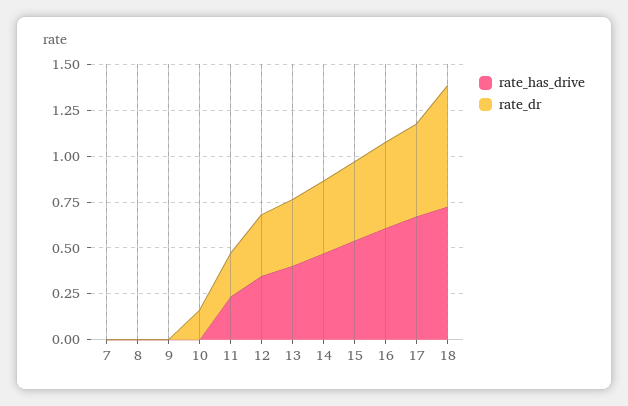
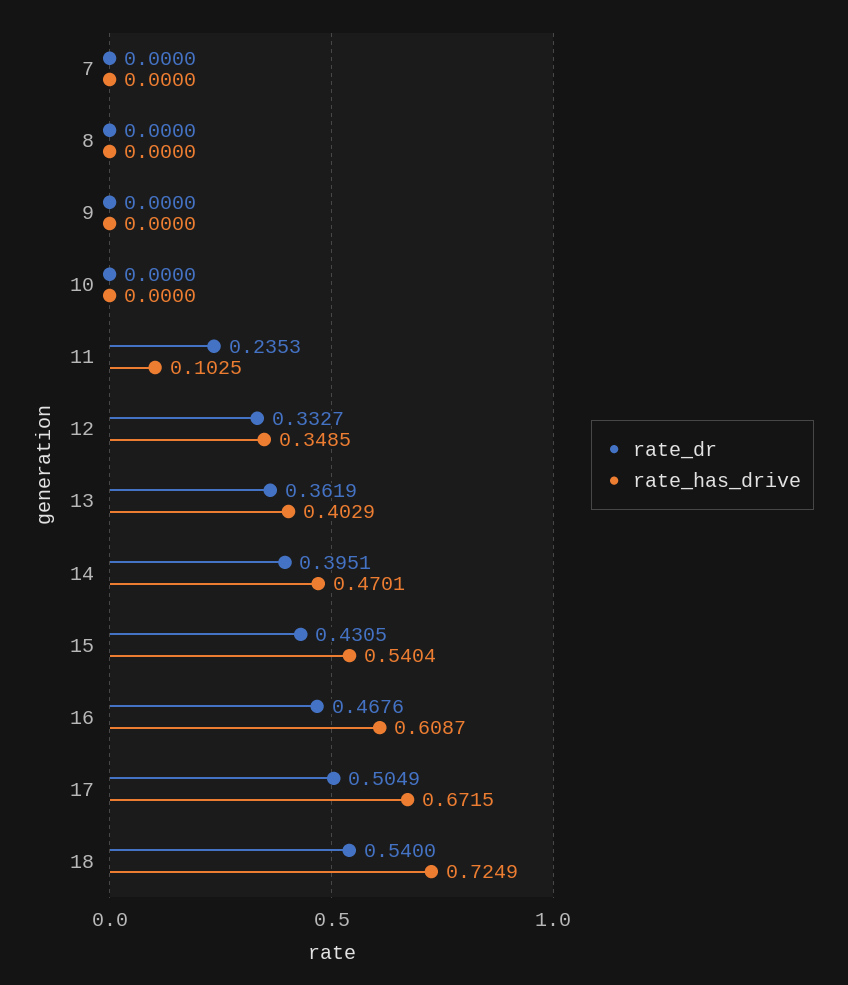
rate_dr, 10: 0.15 -> 0
rate_has_drive, 11: 0.25 -> 0.1025
rate_dr, 18: 0.65 -> 0.54

